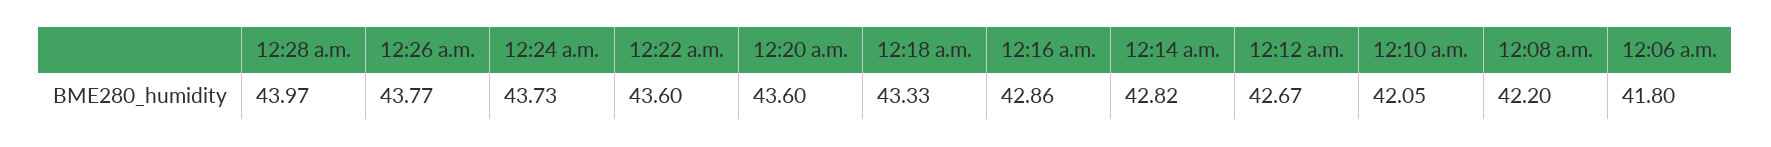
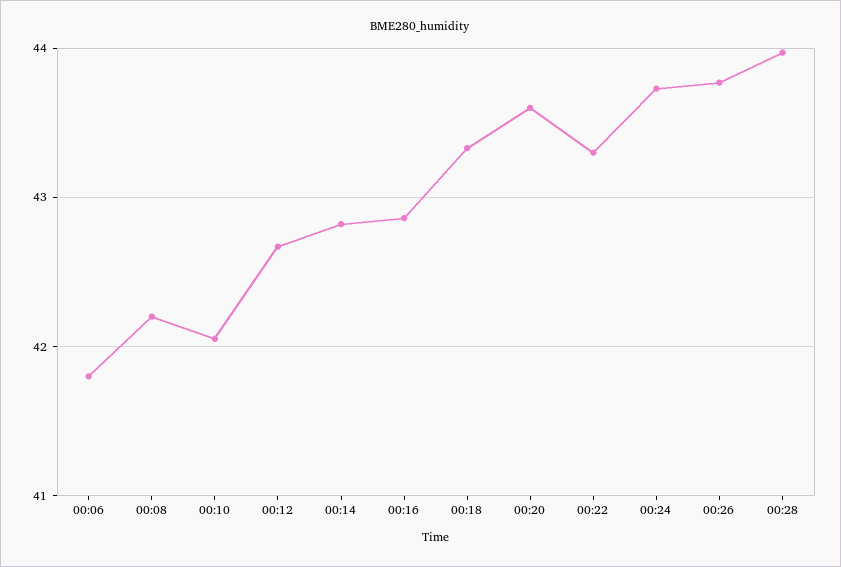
12:22 a.m.: 43.6 -> 43.3

